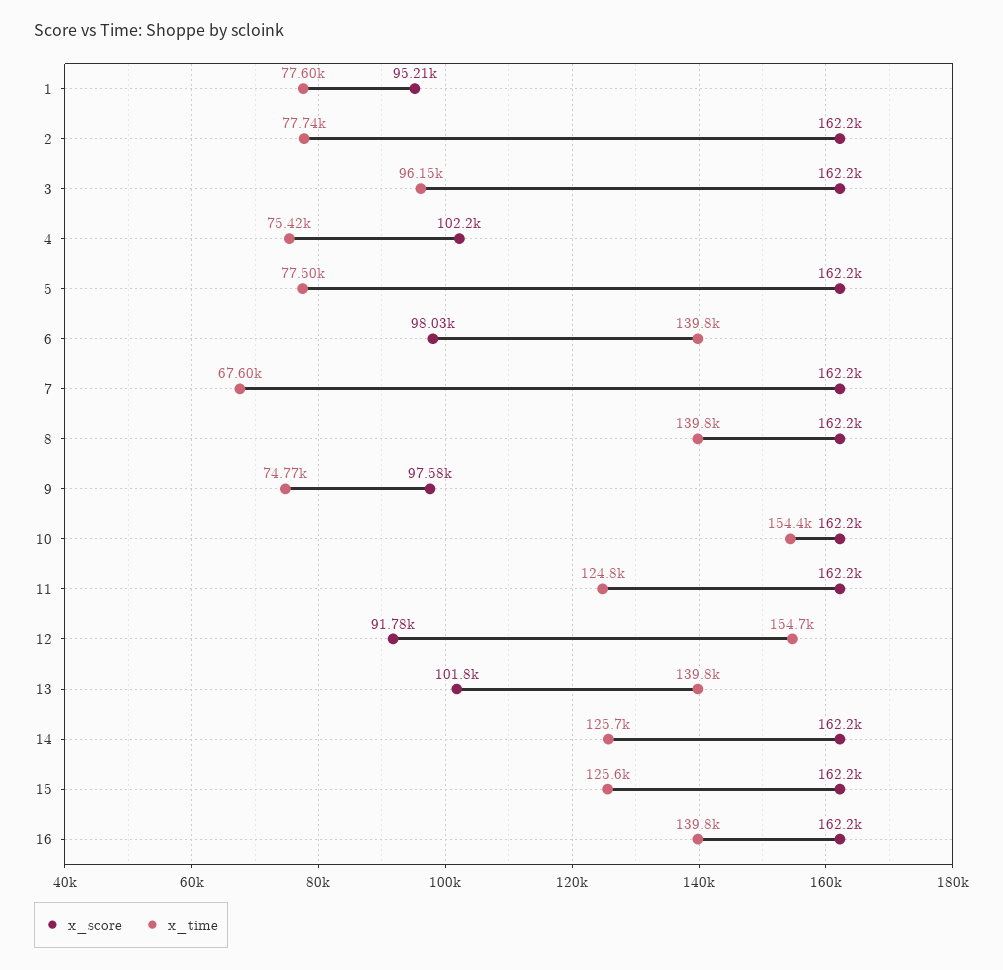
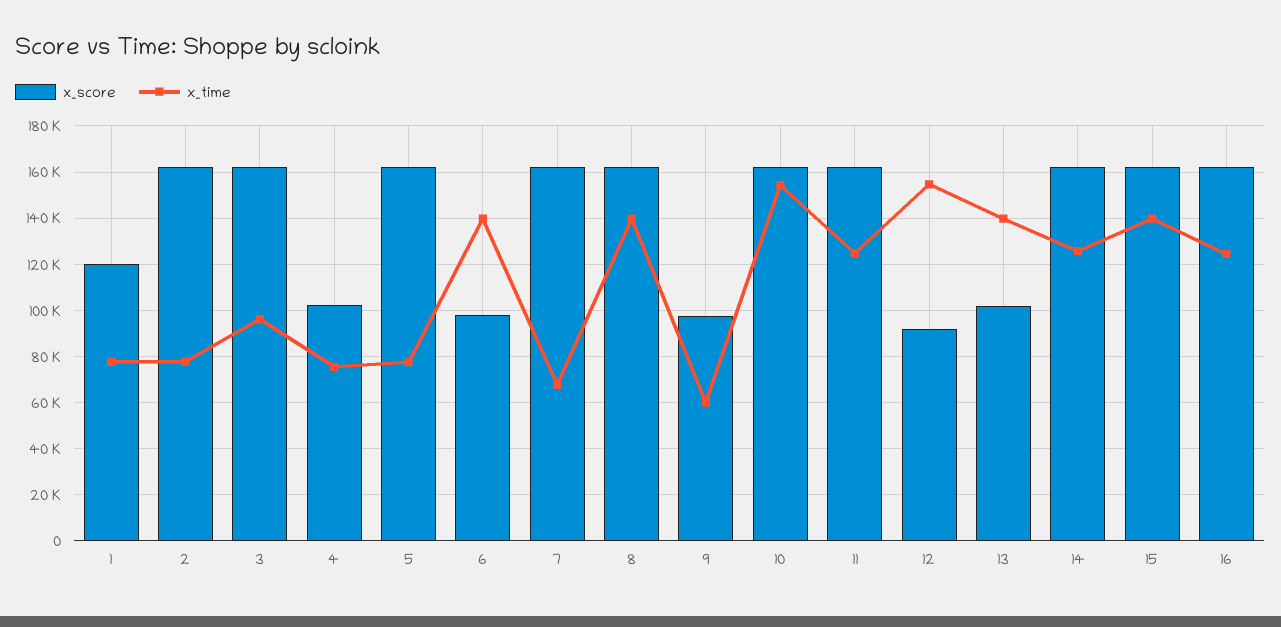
x_score, 1: 95210 -> 120000
x_time, 9: 74770 -> 60000
x_time, 15: 125600 -> 140000
x_time, 16: 139800 -> 125000

